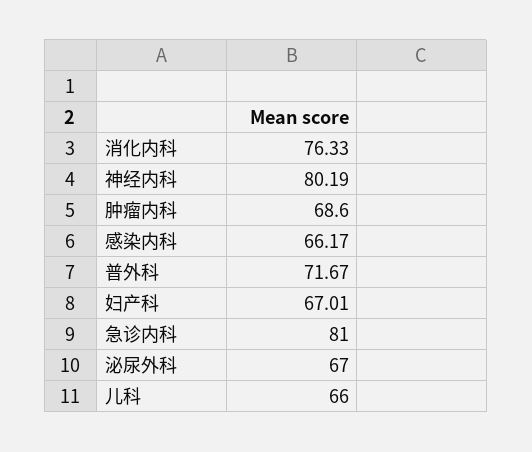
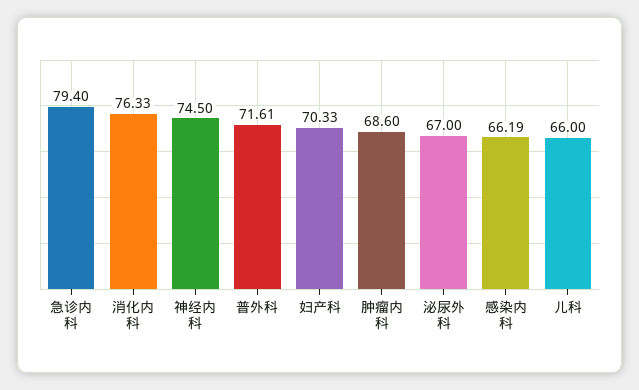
神经内科: 80.19 -> 74.5
感染内科: 66.17 -> 66.19
普外科: 71.67 -> 71.61
妇产科: 67.01 -> 70.33
急诊内科: 81 -> 79.4

